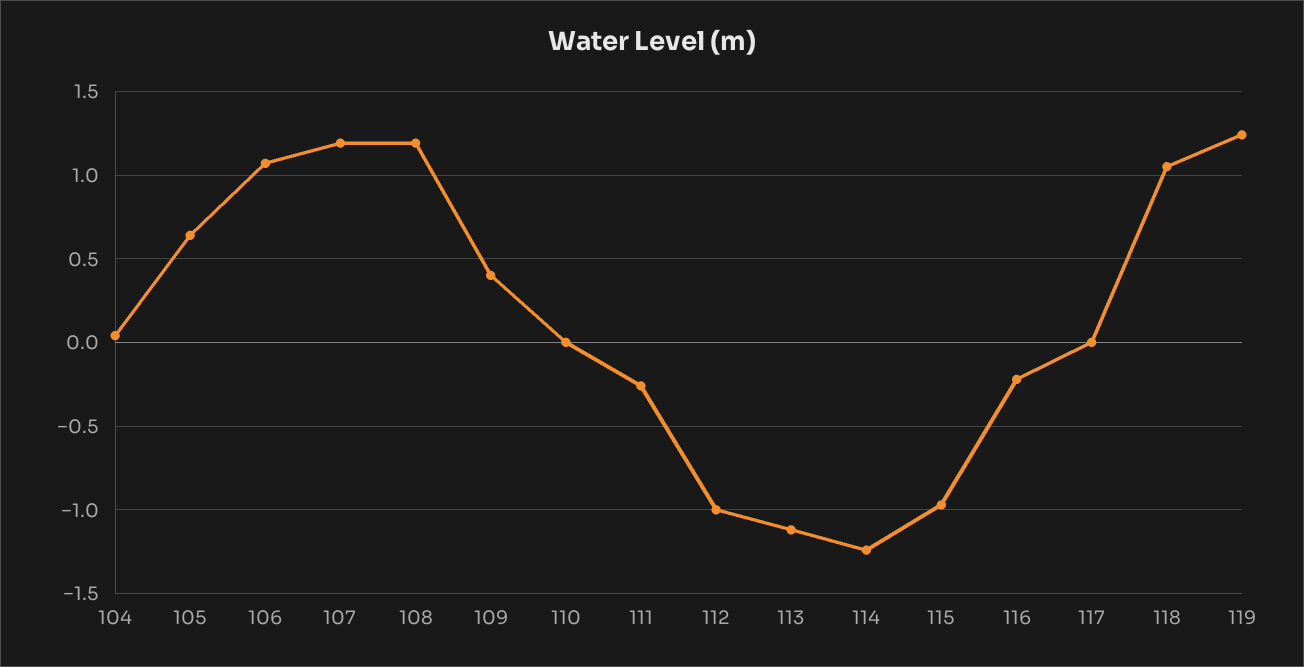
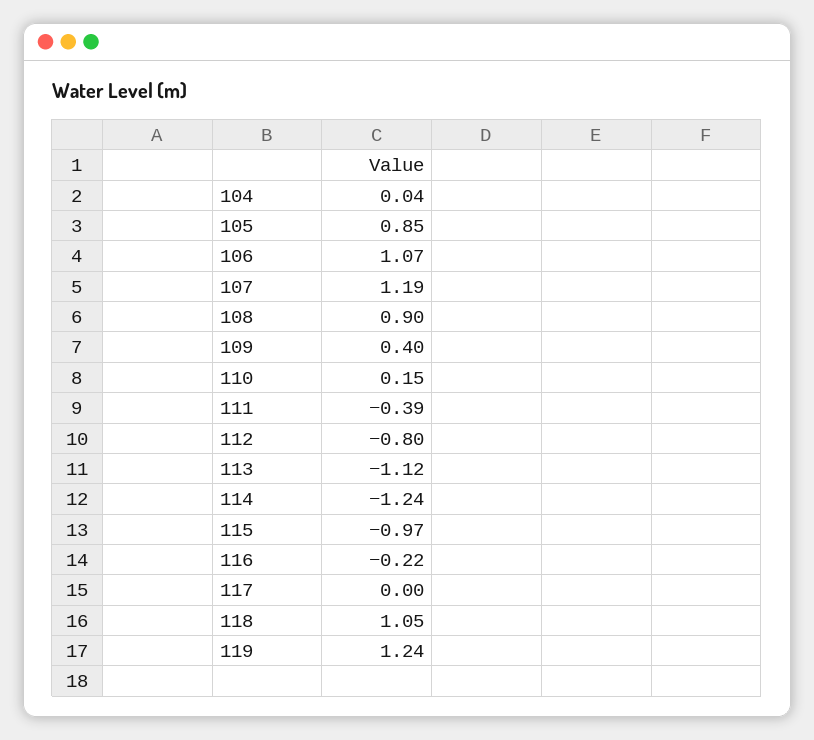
105: 0.65 -> 0.85
108: 1.2 -> 0.9
110: 0 -> 0.15
111: -0.25 -> -0.39
112: -1 -> -0.8

